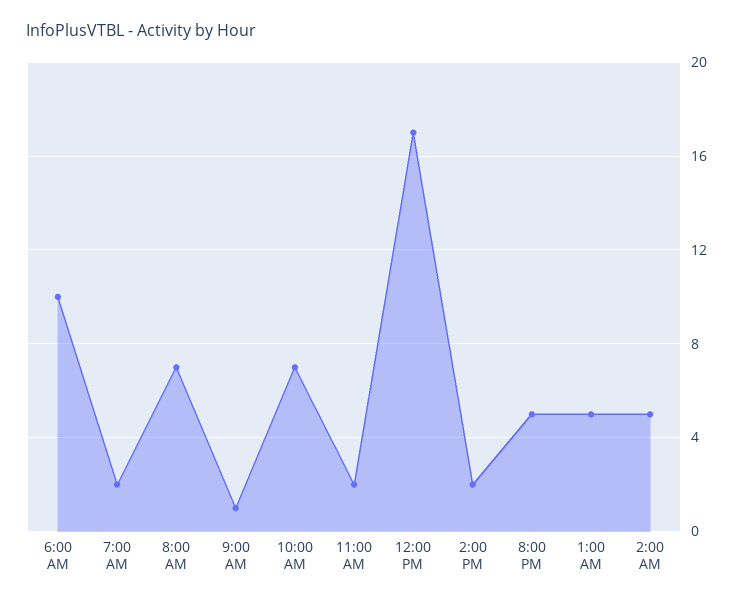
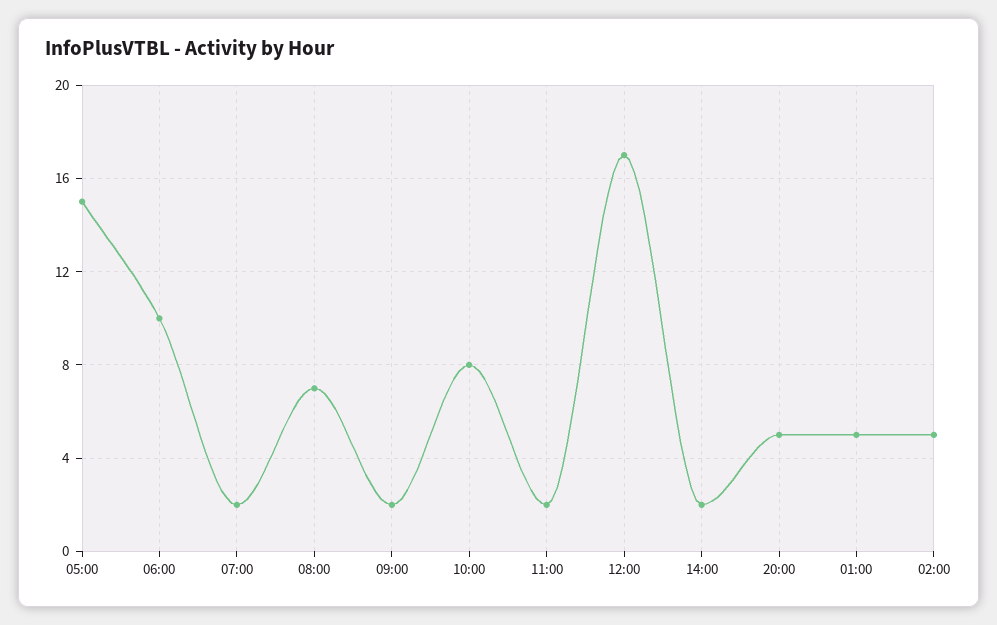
9:00 AM: 1 -> 2
10:00 AM: 7 -> 8
05:00: none -> 15

